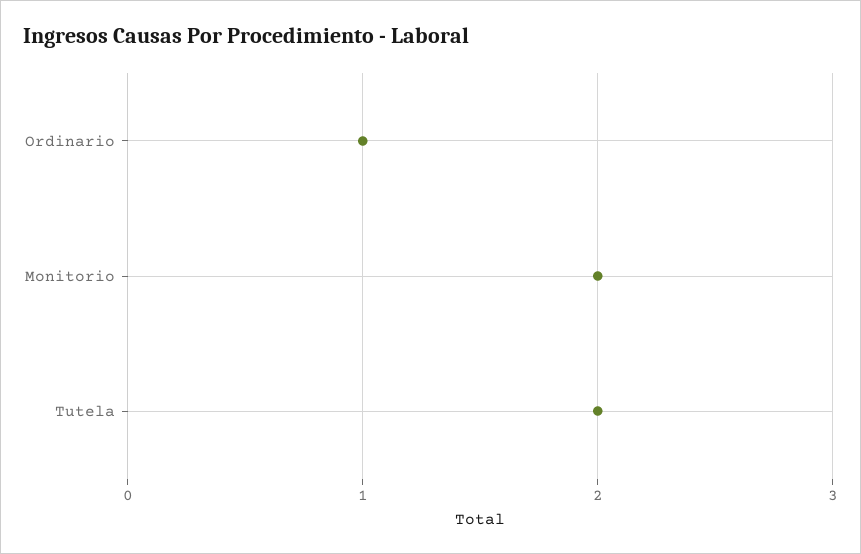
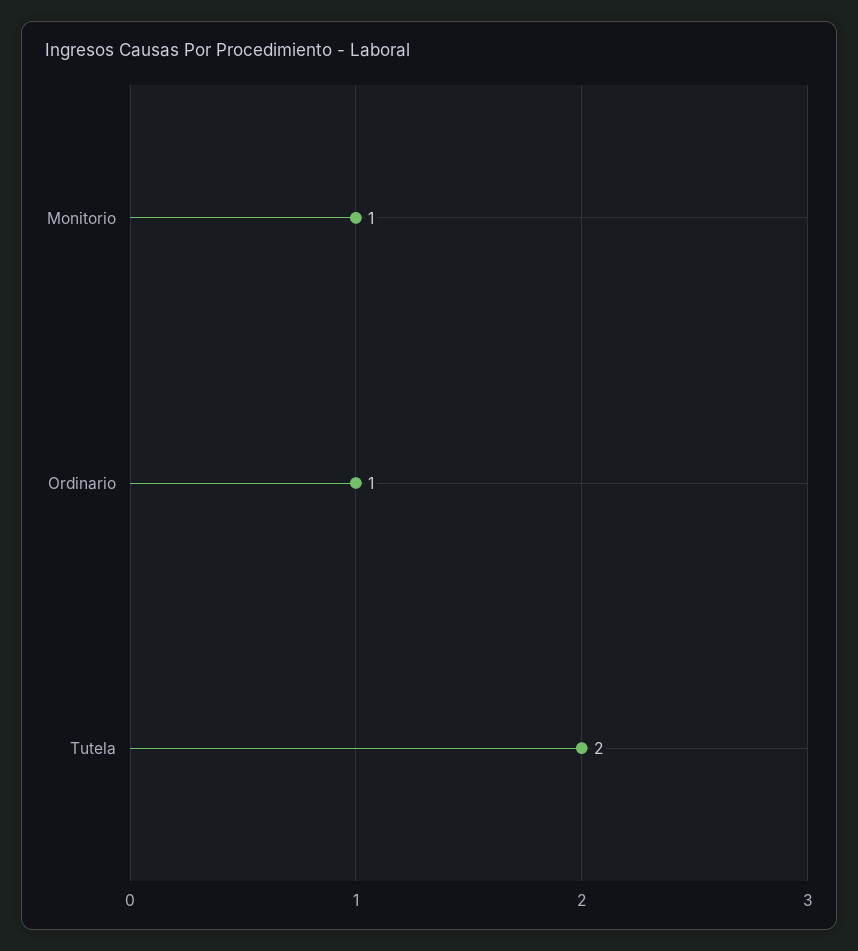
Monitorio: 2 -> 1

